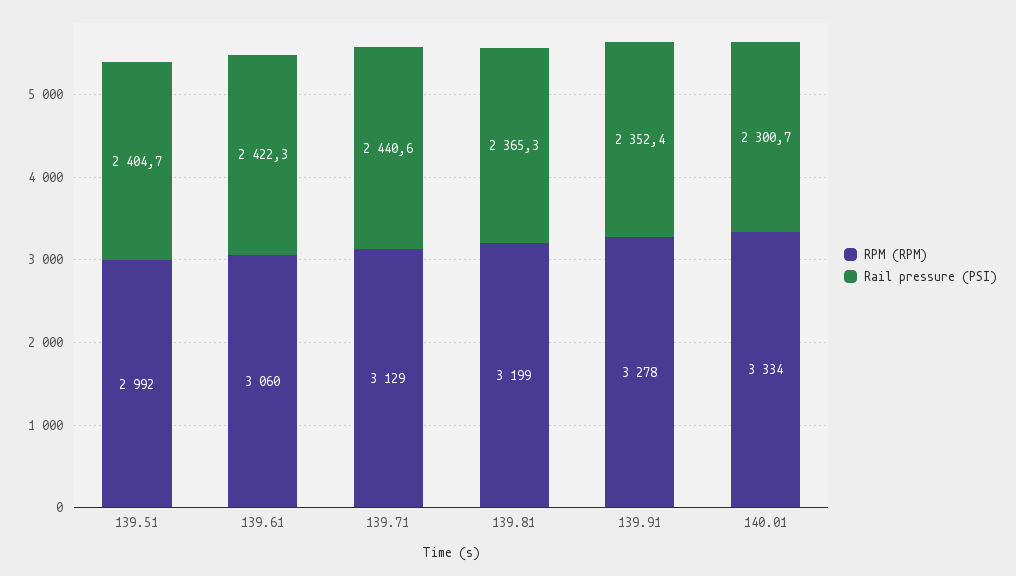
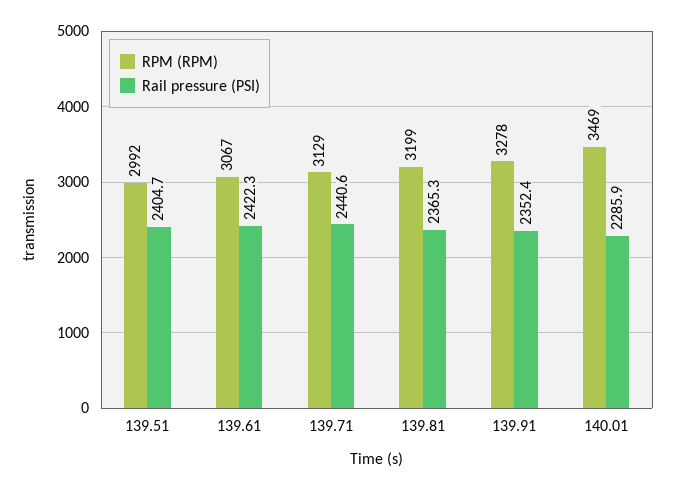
RPM (RPM), 139.61: 3060 -> 3067
RPM (RPM), 140.01: 3334 -> 3469
Rail pressure (PSI), 140.01: 2300.7 -> 2285.9

